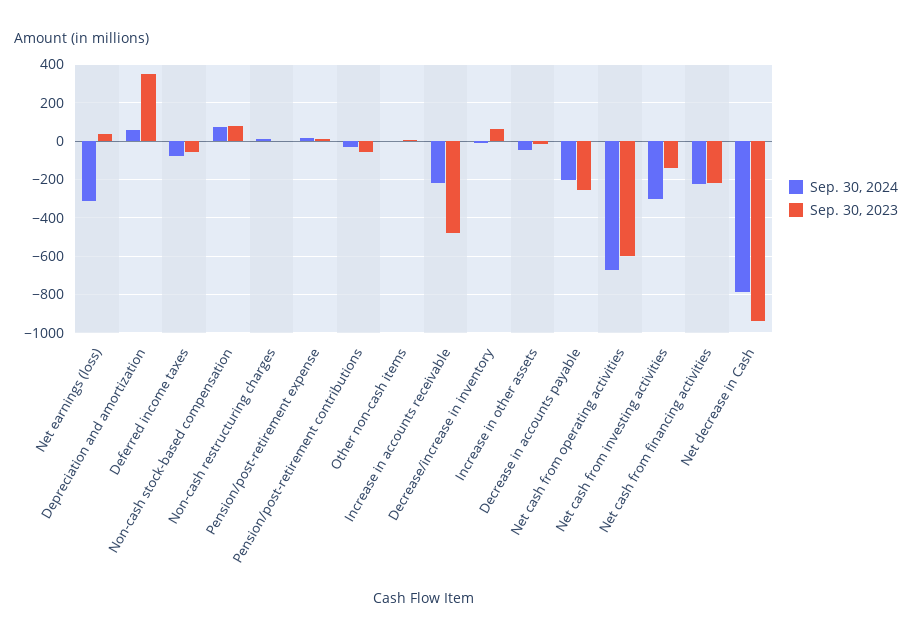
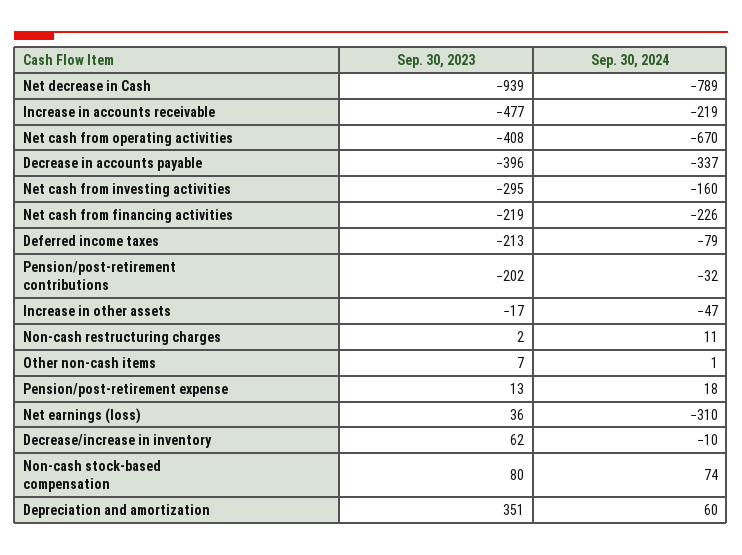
Sep. 30, 2023, Deferred income taxes: -50 -> -213
Sep. 30, 2023, Pension/post-retirement contributions: -50 -> -202
Sep. 30, 2024, Decrease in accounts payable: -200 -> -337
Sep. 30, 2023, Decrease in accounts payable: -250 -> -396
Sep. 30, 2023, Net cash from operating activities: -600 -> -408
Sep. 30, 2024, Net cash from investing activities: -300 -> -160
Sep. 30, 2023, Net cash from investing activities: -150 -> -295

